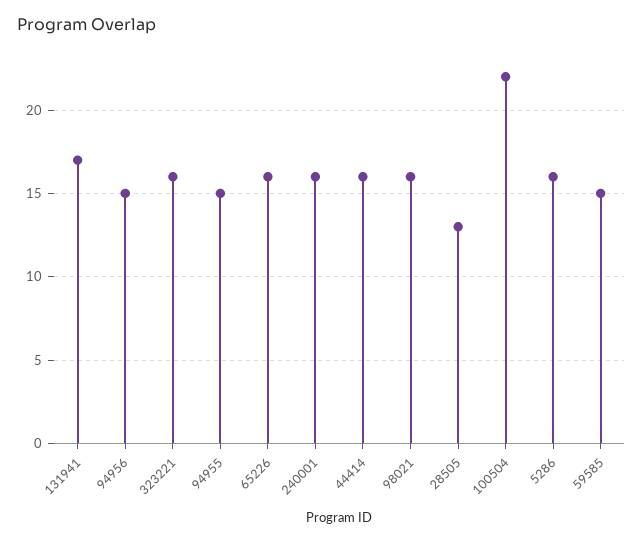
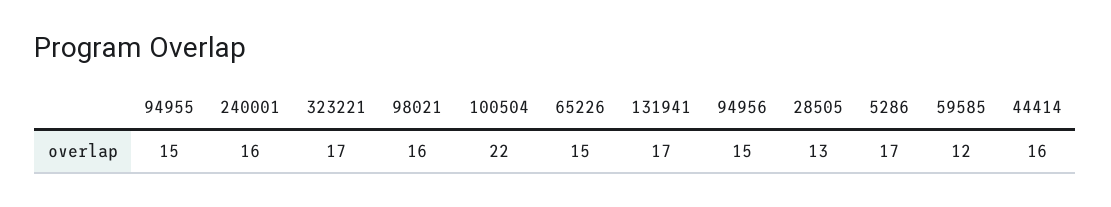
323221: 16 -> 17
65226: 16 -> 15
5286: 16 -> 17
59585: 15 -> 12

